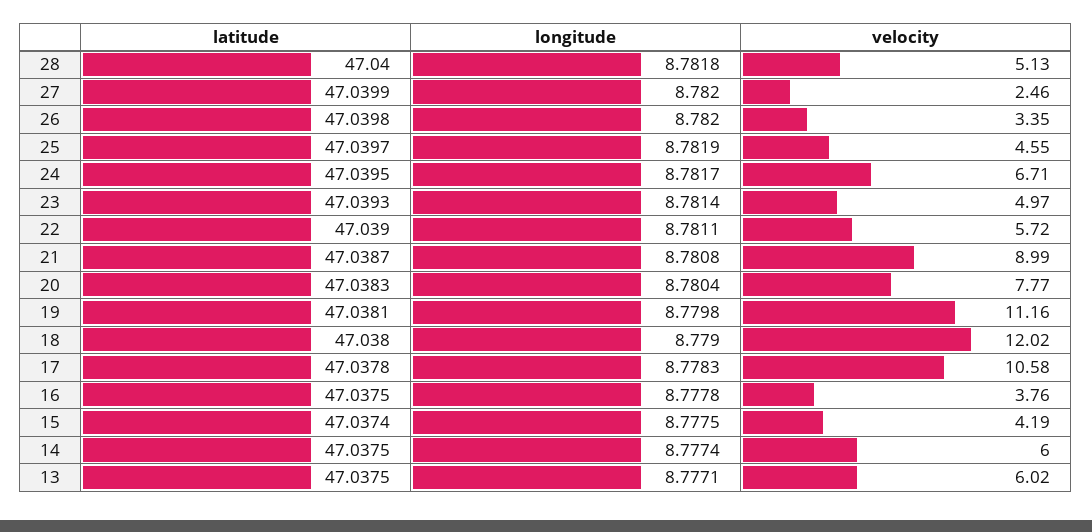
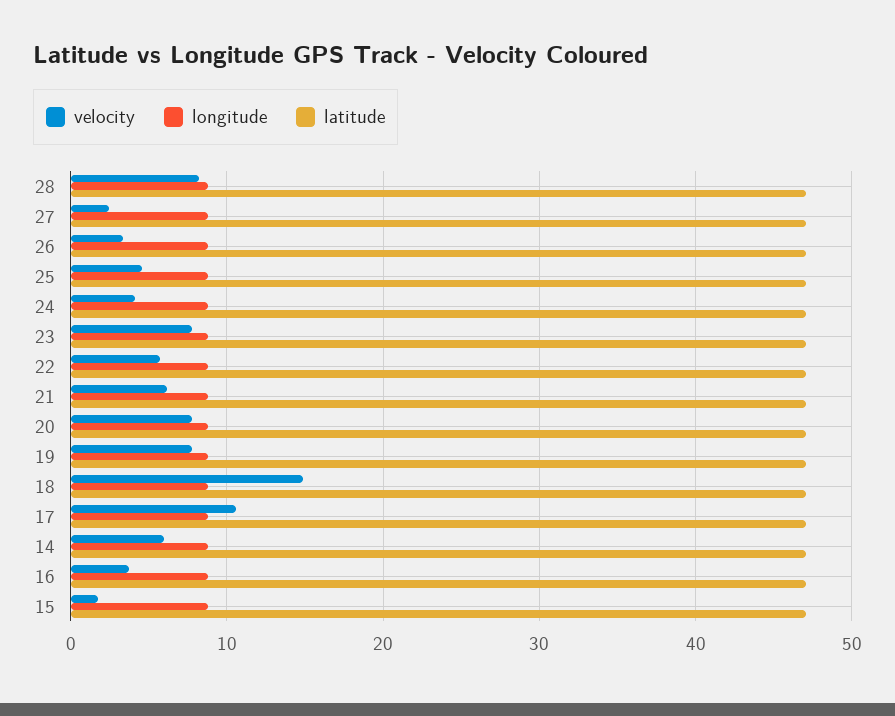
velocity, 28: 5.13 -> 8
velocity, 24: 6.71 -> 4
velocity, 23: 4.97 -> 8
velocity, 21: 8.99 -> 6
velocity, 19: 11.16 -> 8
velocity, 18: 12.02 -> 15
velocity, 15: 4.19 -> 2
latitude, 13: 47.0375 -> none
longitude, 13: 8.7771 -> none
velocity, 13: 6.02 -> none

